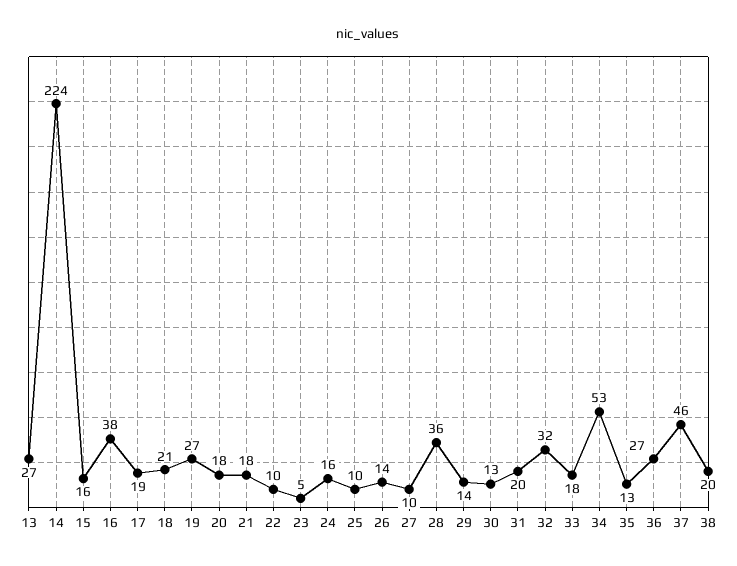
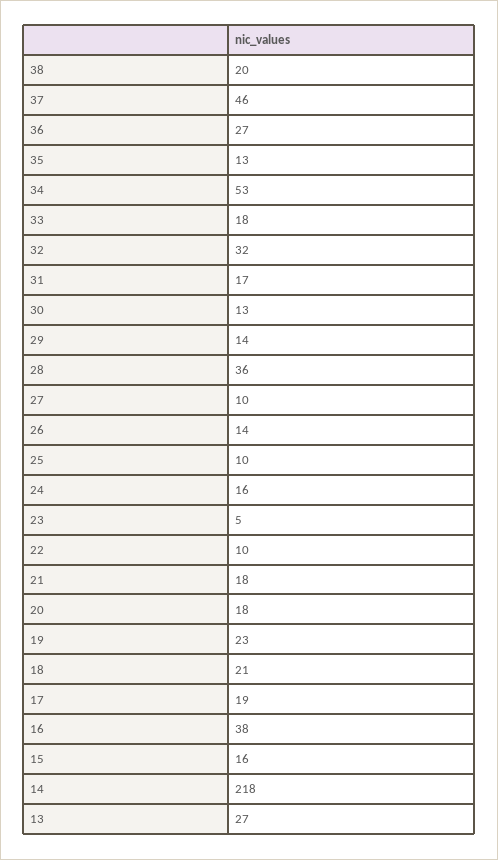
14: 224 -> 218
19: 27 -> 23
31: 20 -> 17

